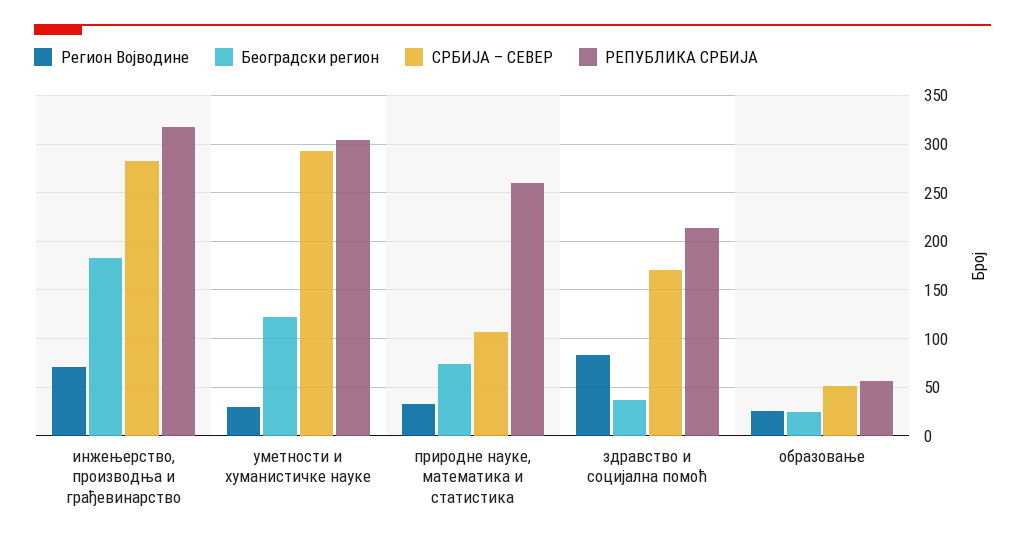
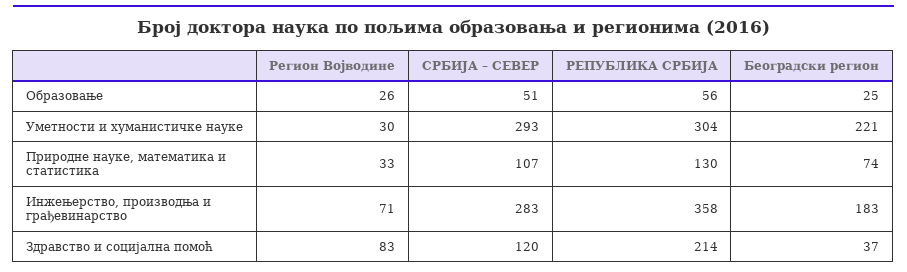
РЕПУБЛИКА СРБИЈА, инжењерство, производња и грађевинарство: 320 -> 358
Београдски регион, уметности и хуманистичке науке: 120 -> 221
РЕПУБЛИКА СРБИЈА, природне науке, математика и статистика: 260 -> 130
СРБИЈА – СЕВЕР, здравство и социјална помоћ: 170 -> 120

